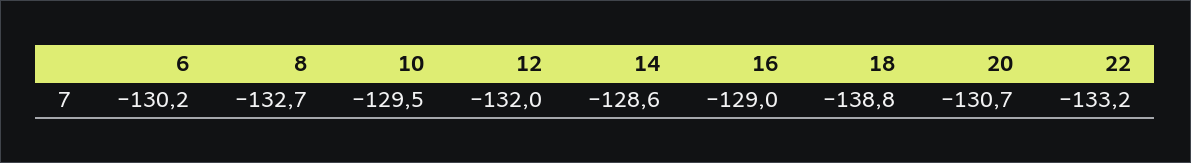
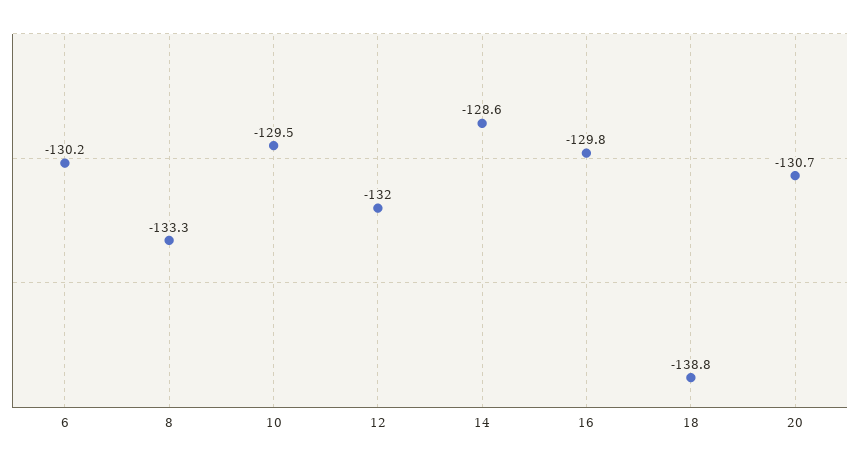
8: -132.7 -> -133.3
16: -129 -> -129.8
22: -133.2 -> none

